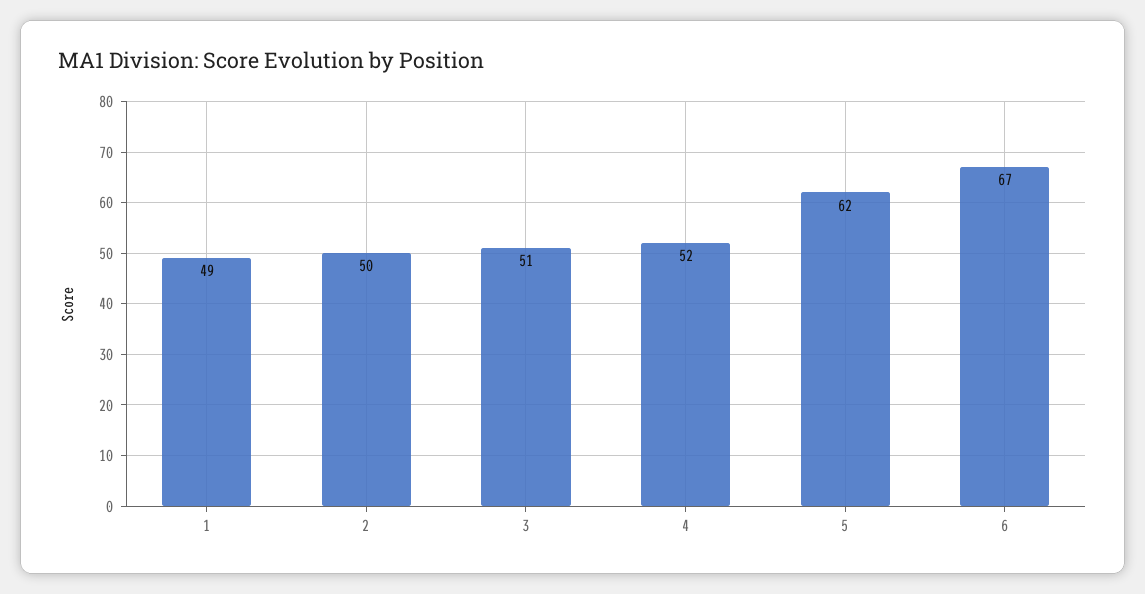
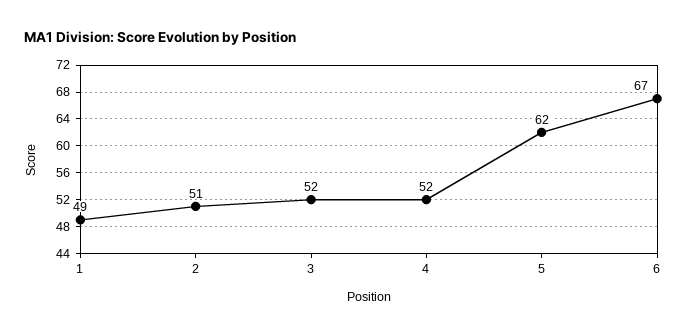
2: 50 -> 51
3: 51 -> 52

